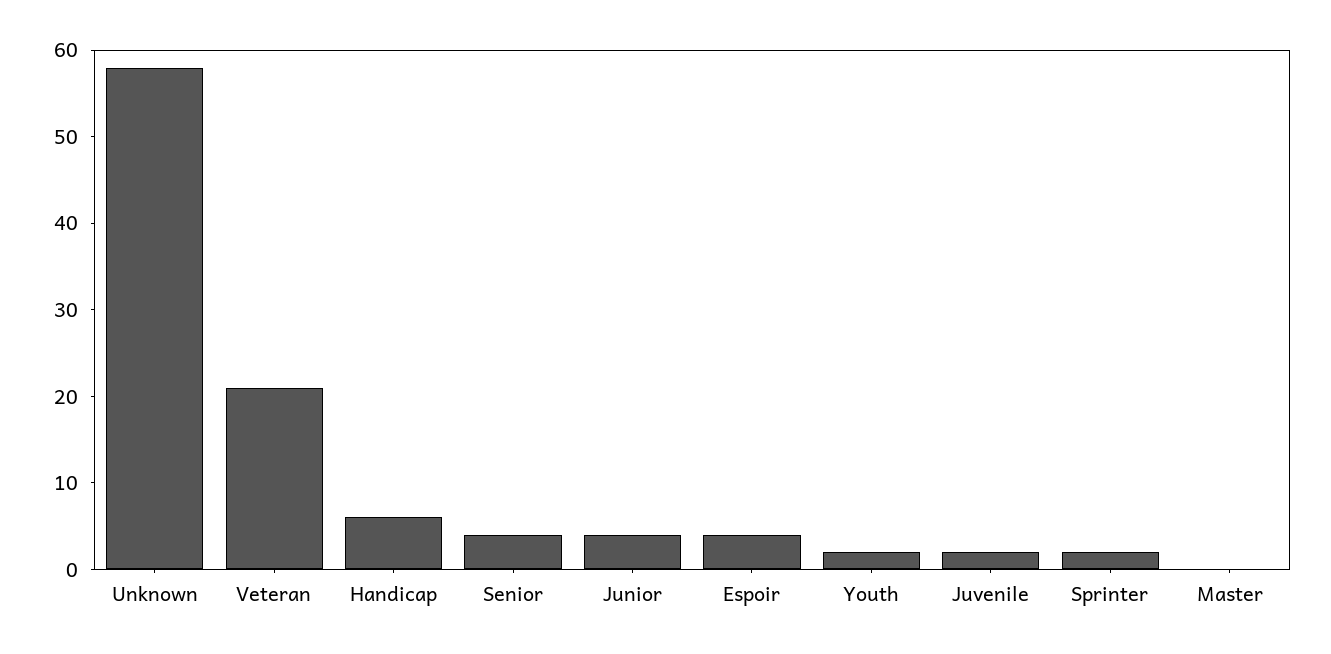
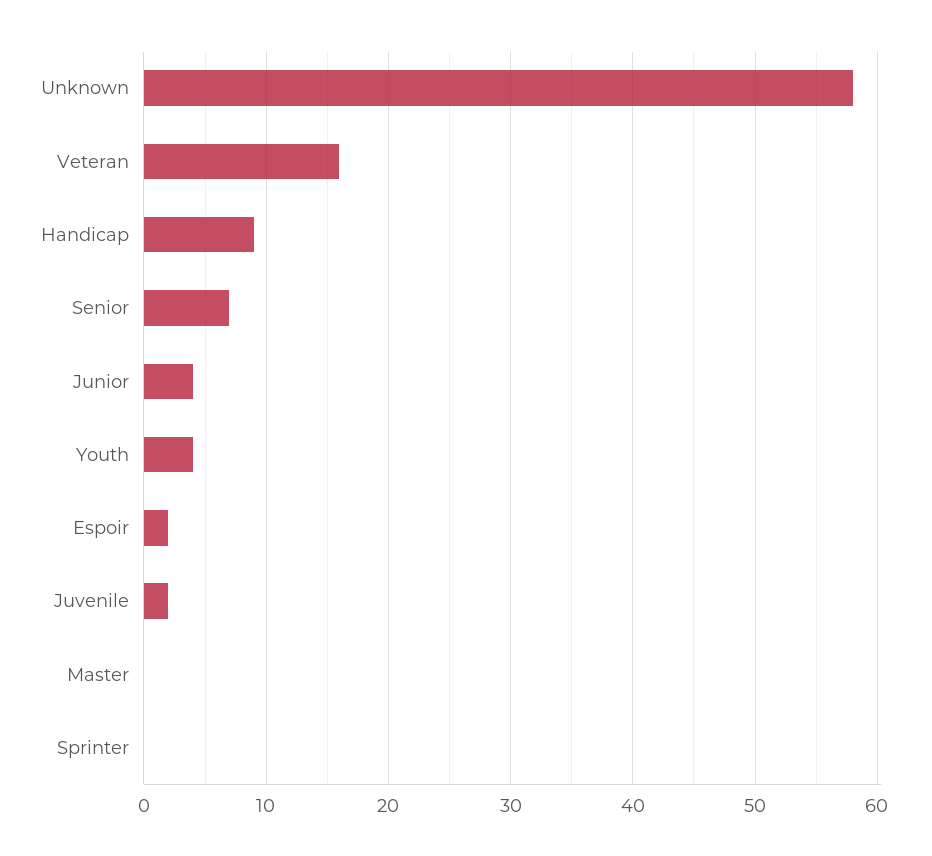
Veteran: 21 -> 16
Handicap: 6 -> 9
Senior: 4 -> 7
Espoir: 4 -> 2
Youth: 2 -> 4
Sprinter: 2 -> 0

